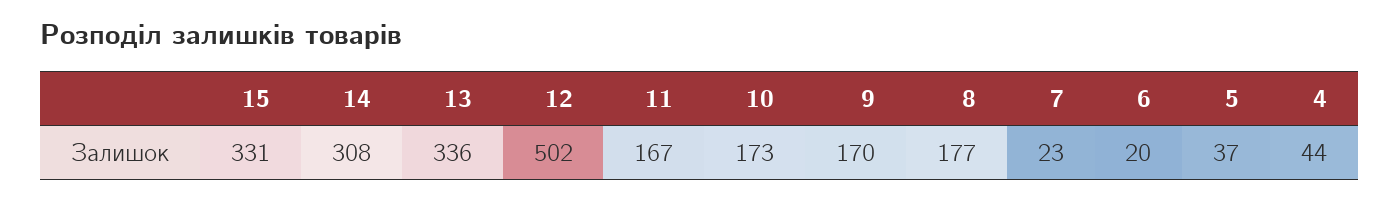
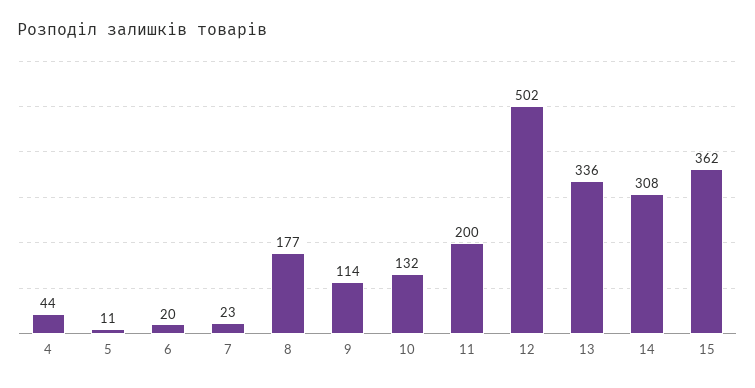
15: 331 -> 362
11: 167 -> 200
10: 173 -> 132
9: 170 -> 114
5: 37 -> 11

